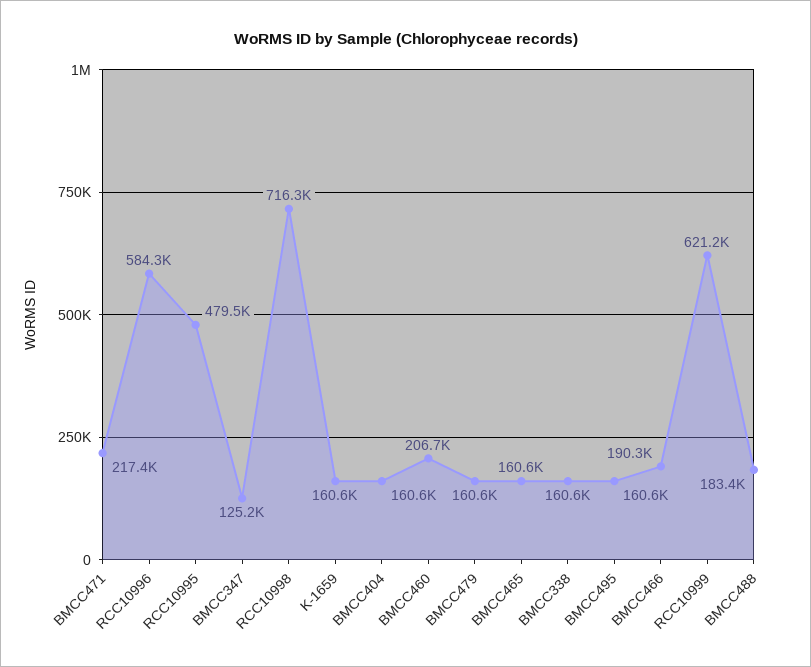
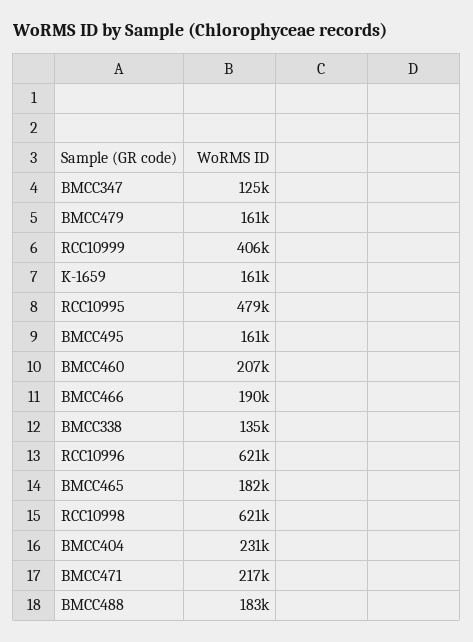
RCC10996: 584300 -> 621000
RCC10998: 716300 -> 621000
BMCC404: 160600 -> 231000
BMCC465: 160600 -> 182000
BMCC338: 160600 -> 135000
RCC10999: 621200 -> 406000

